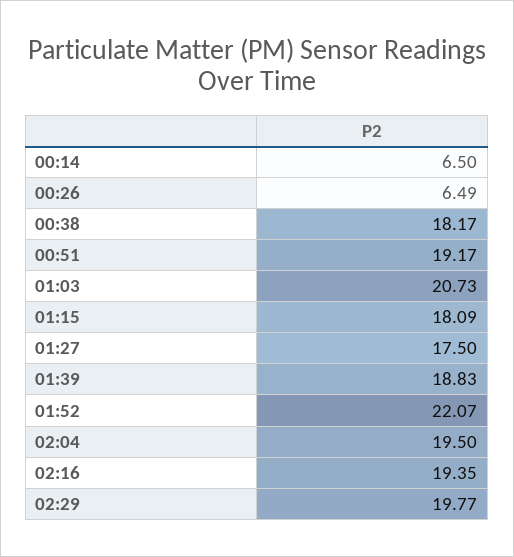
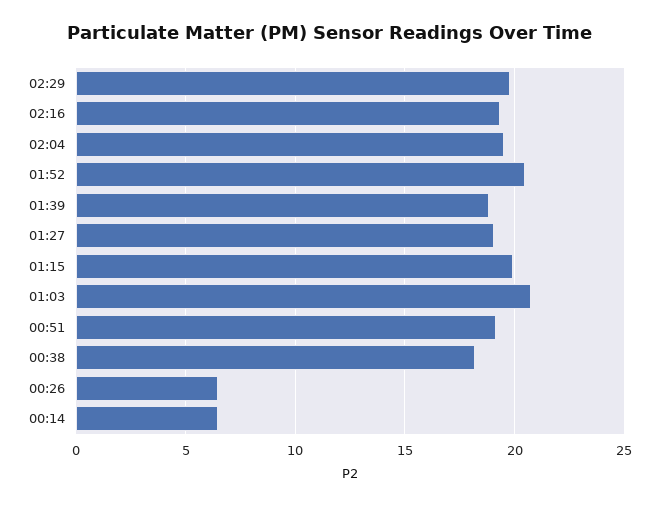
01:15: 18.09 -> 20
01:27: 17.5 -> 19
01:52: 22.07 -> 20.5

